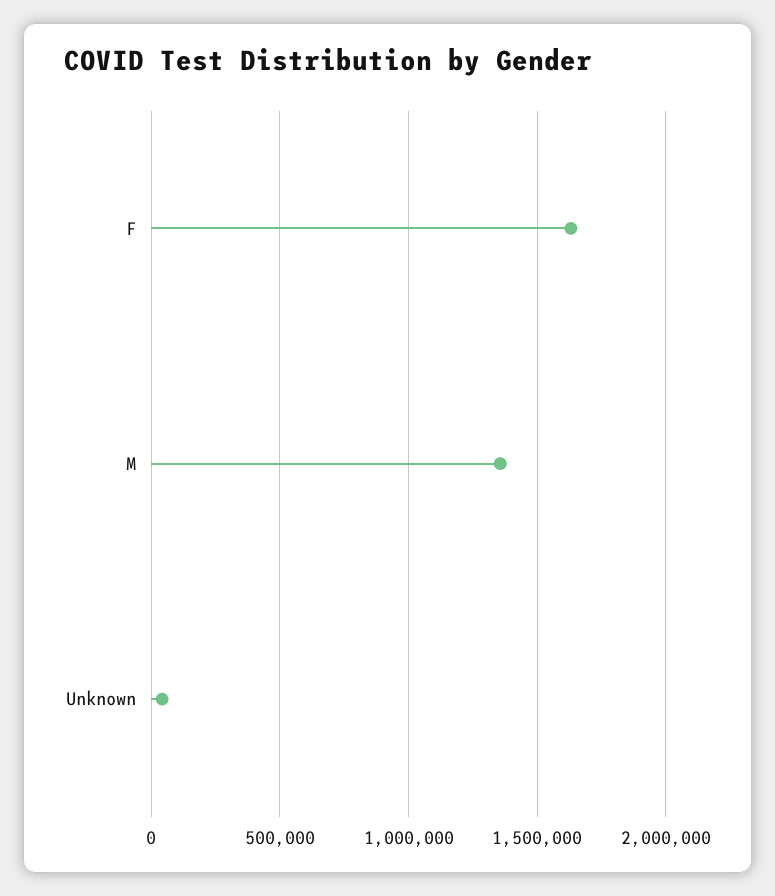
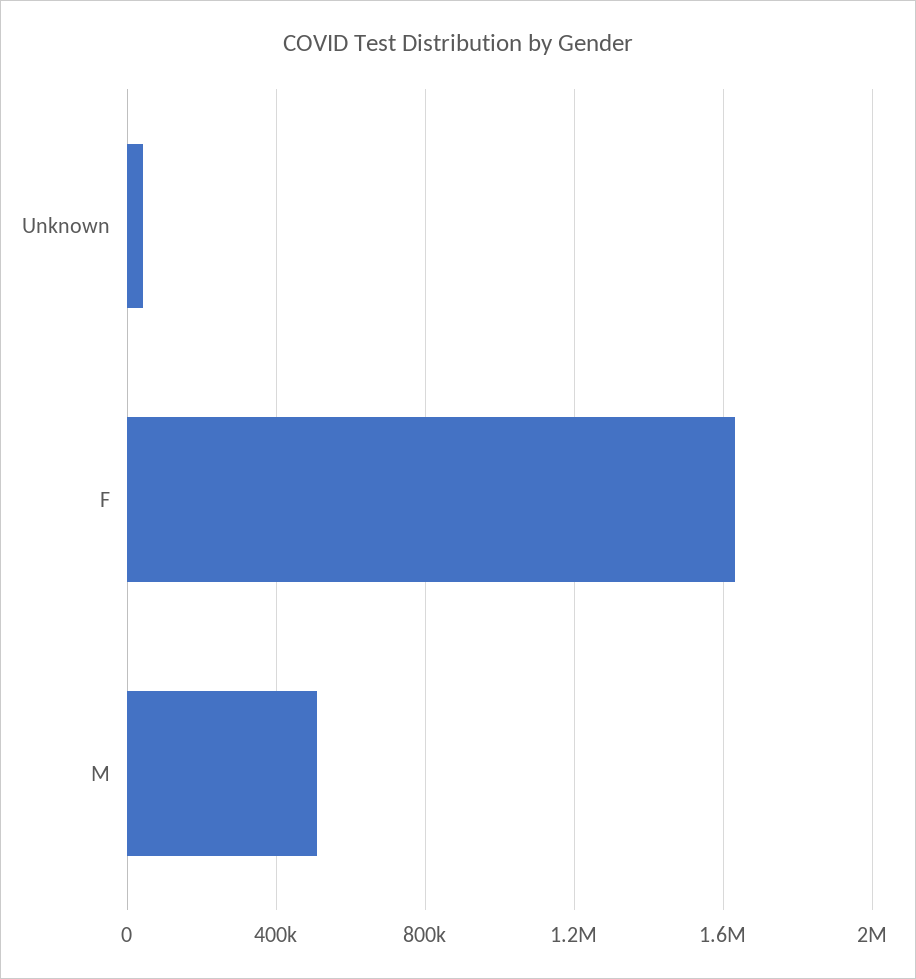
M: 1350000 -> 500000

